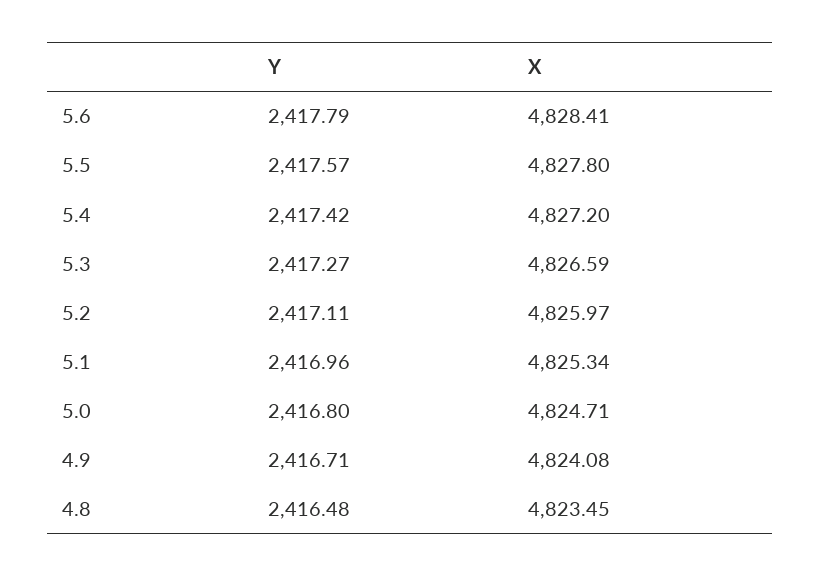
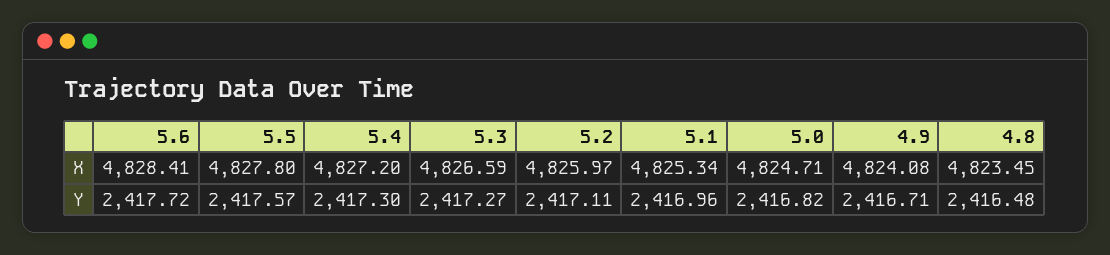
Y, 5.6: 2417.79 -> 2417.72
Y, 5.4: 2417.42 -> 2417.3
Y, 5.0: 2416.8 -> 2416.82

